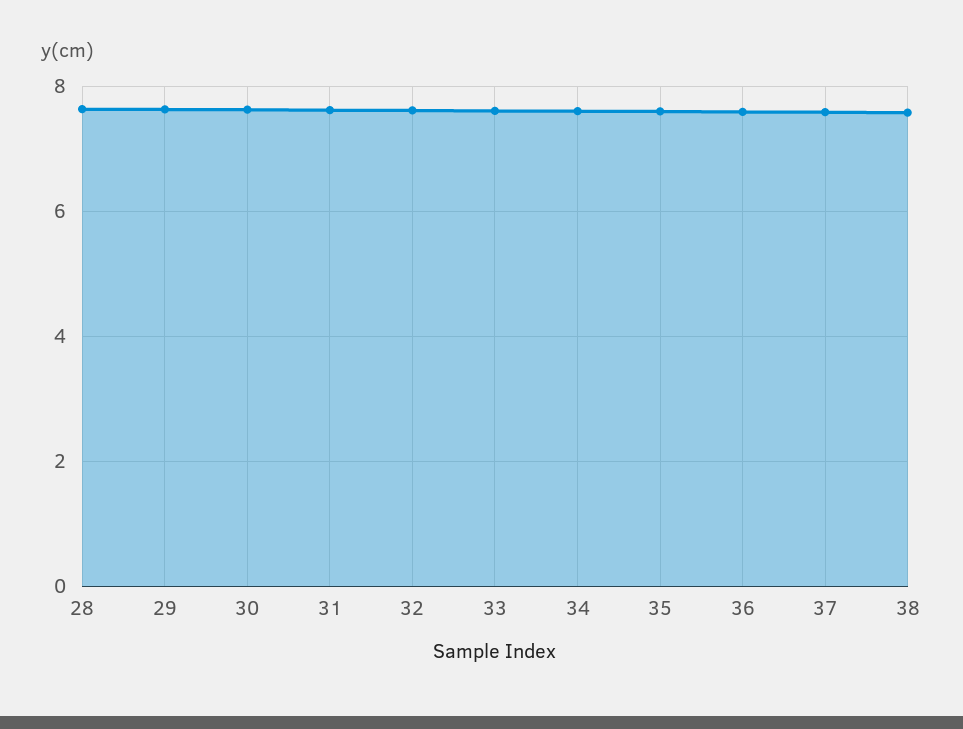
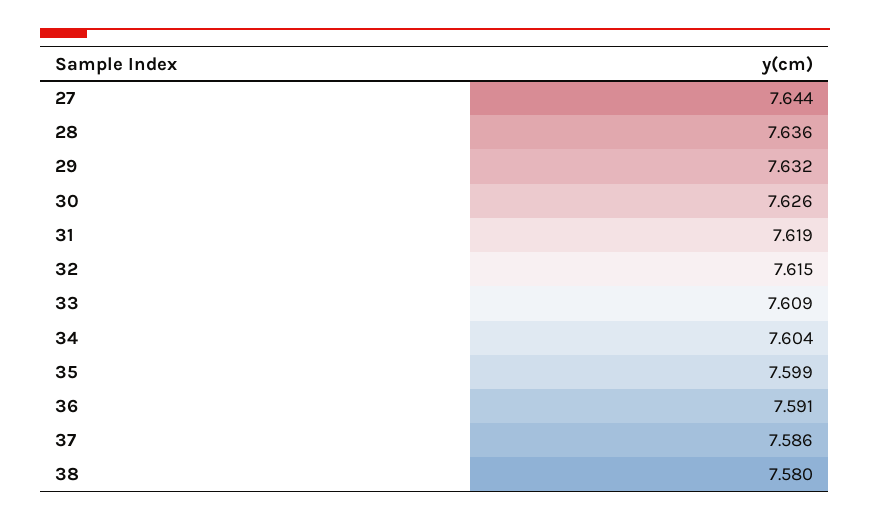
27: none -> 7.644

